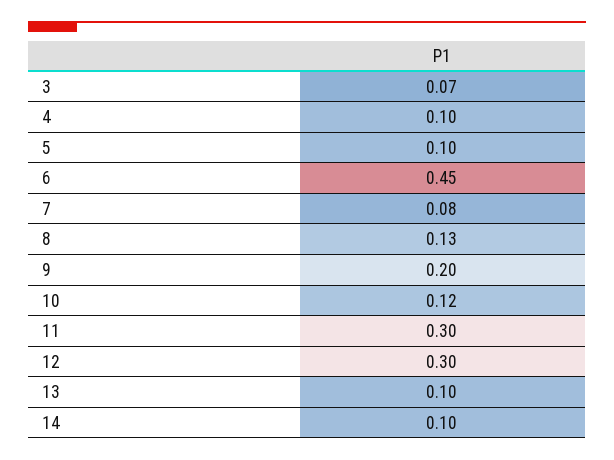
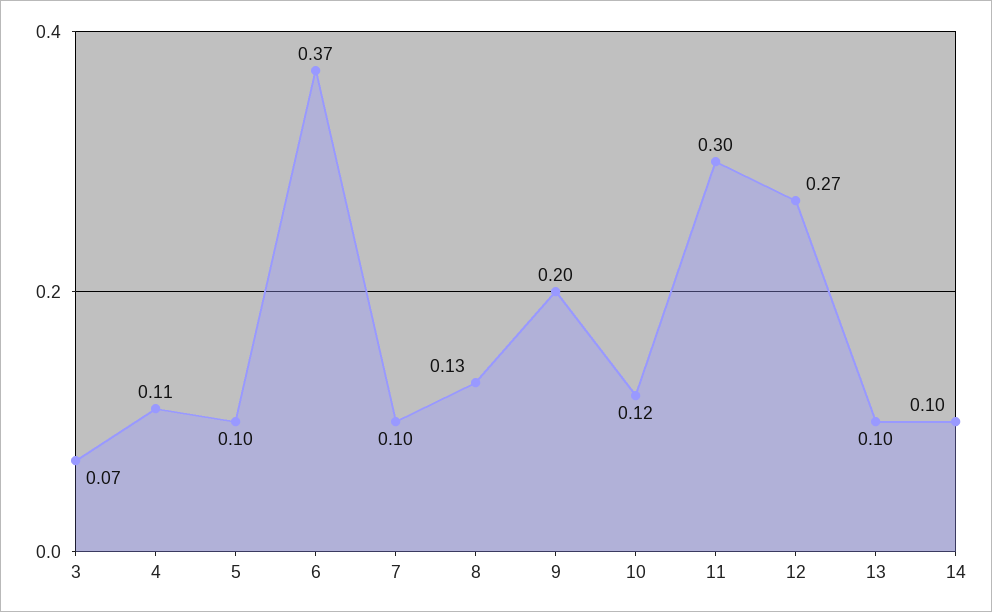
4: 0.1 -> 0.11
6: 0.45 -> 0.37
7: 0.08 -> 0.1
12: 0.3 -> 0.27

